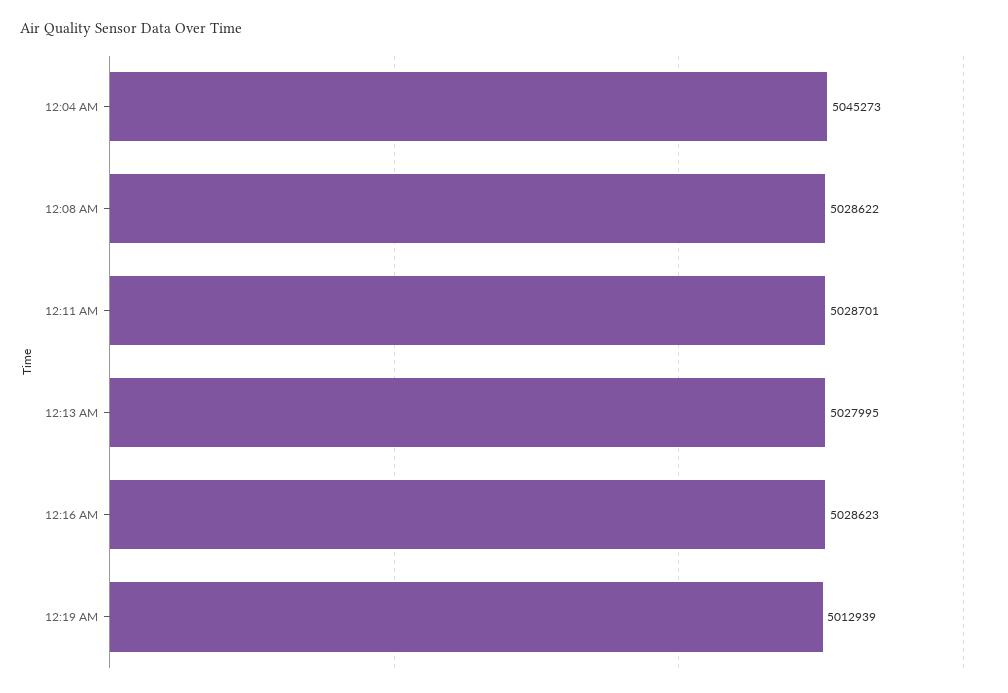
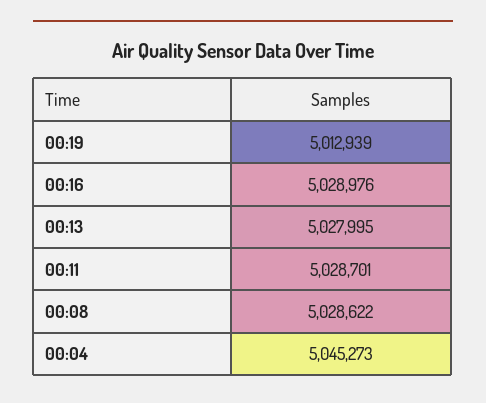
12:16 AM: 5028623 -> 5028976

